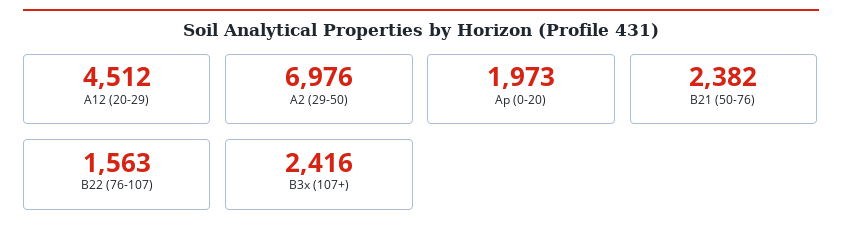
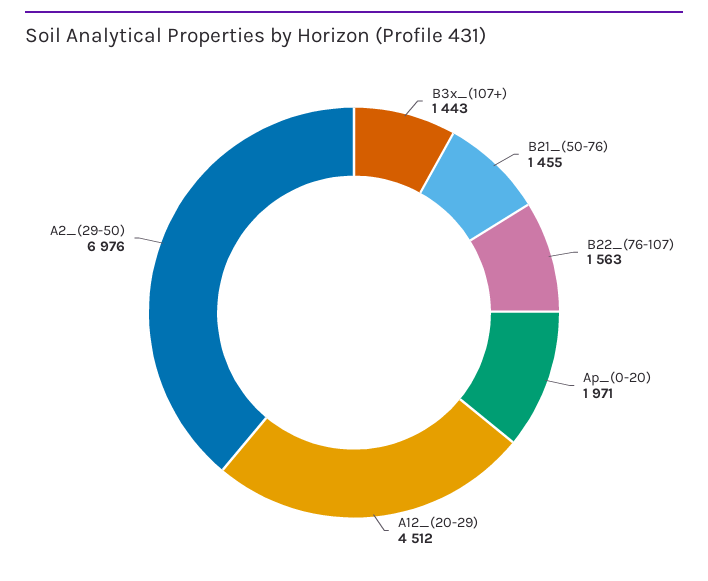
Ap (0-20): 1973 -> 1971
B21 (50-76): 2382 -> 1455
B3x (107+): 2416 -> 1443

